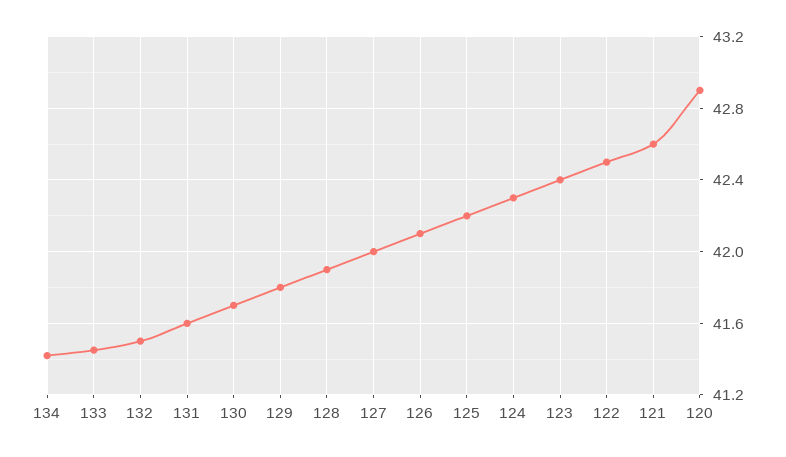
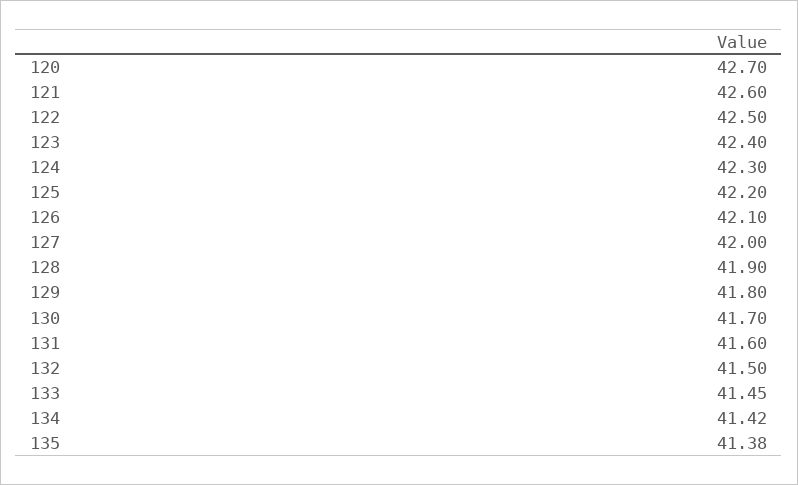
120: 42.9 -> 42.7
135: none -> 41.38

